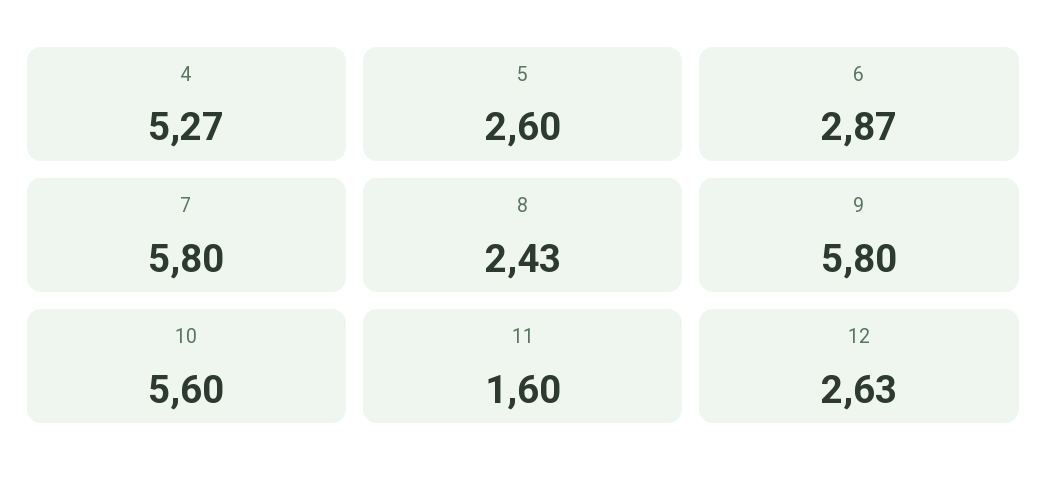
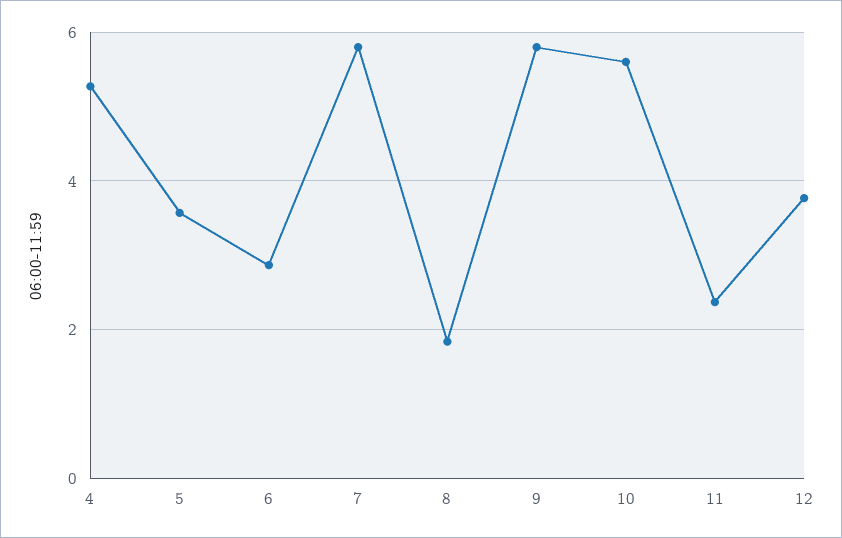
5: 2.6 -> 3.6
8: 2.43 -> 1.8
11: 1.6 -> 2.4
12: 2.63 -> 3.8

